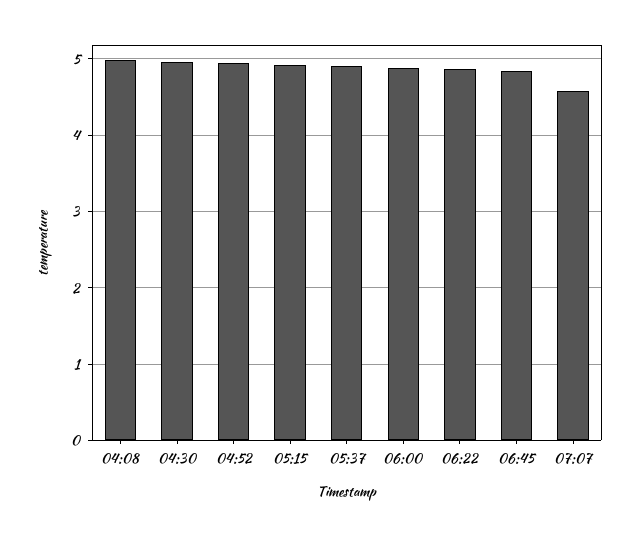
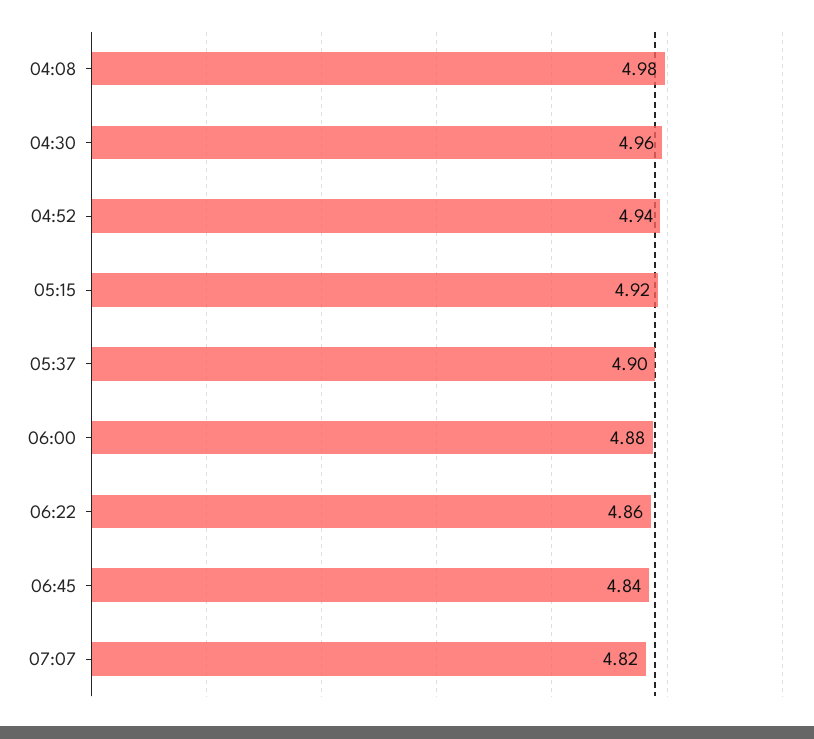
07:07: 4.6 -> 4.82

